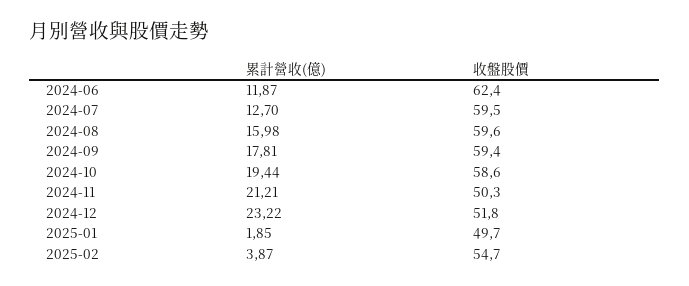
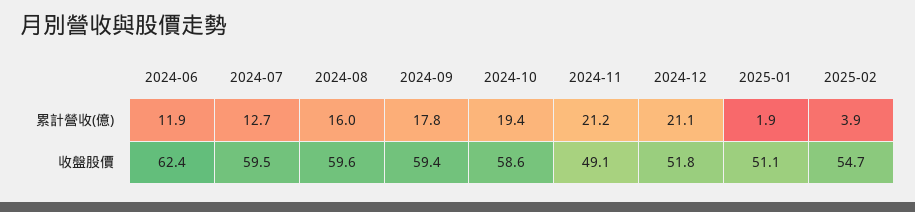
收盤股價, 2024-11: 50.3 -> 49.1
累計營收(億), 2024-12: 23.22 -> 21.1
收盤股價, 2025-01: 49.7 -> 51.1

